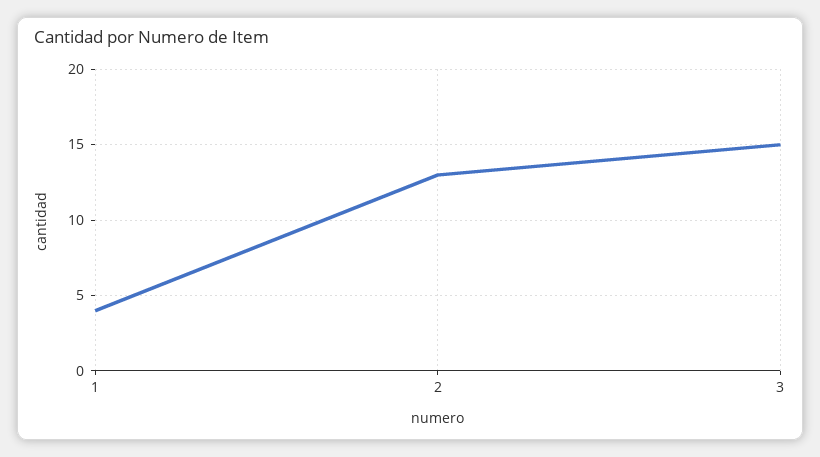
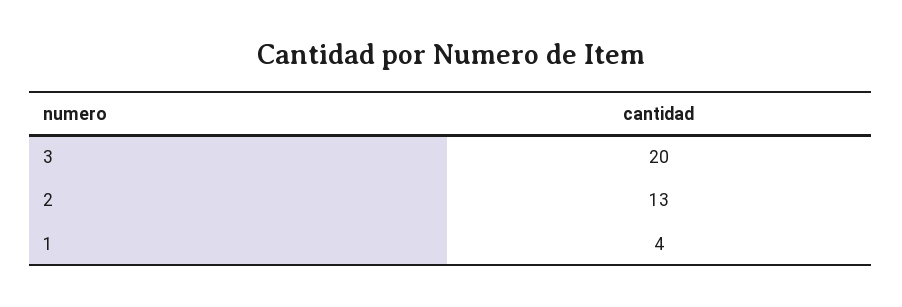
3: 15 -> 20

